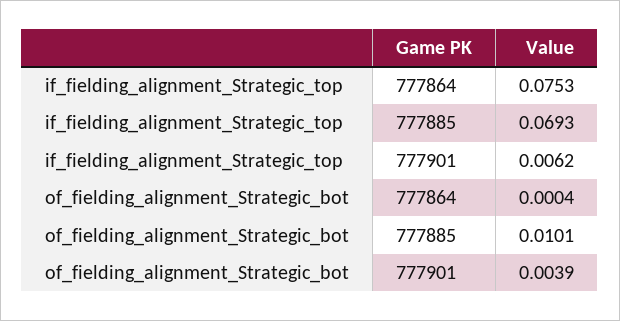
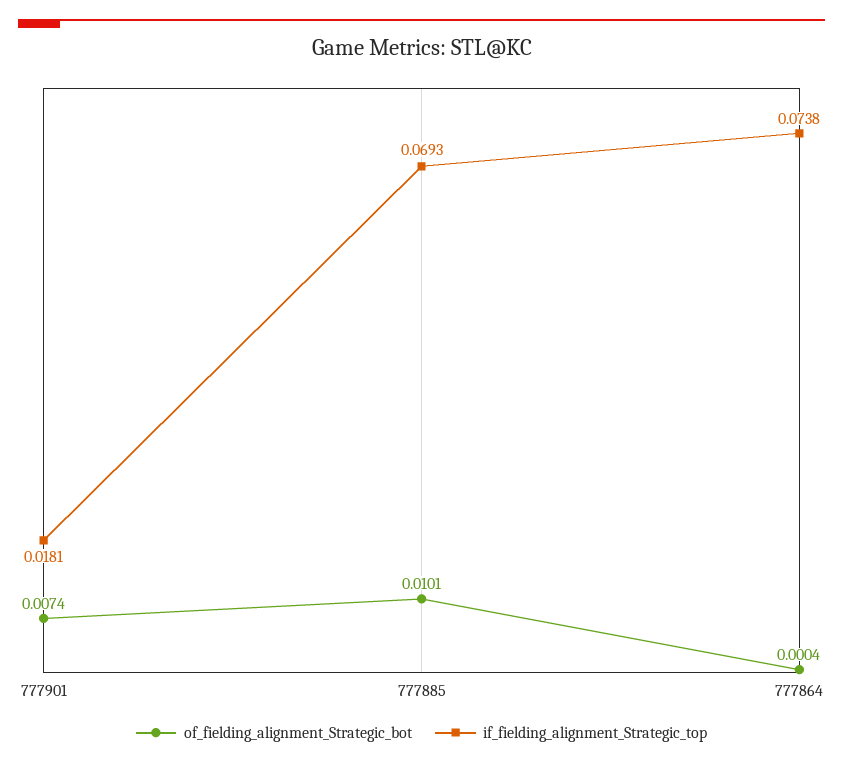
if_fielding_alignment_Strategic_top, 777864: 0.0753 -> 0.0738
if_fielding_alignment_Strategic_top, 777901: 0.0062 -> 0.0181
of_fielding_alignment_Strategic_bot, 777901: 0.0039 -> 0.0074

